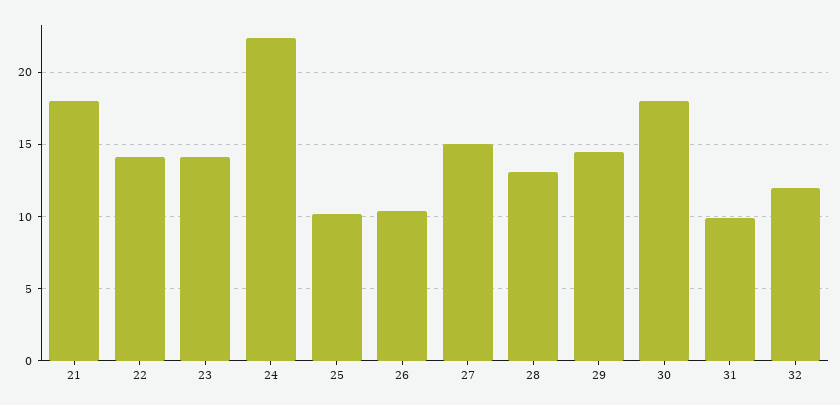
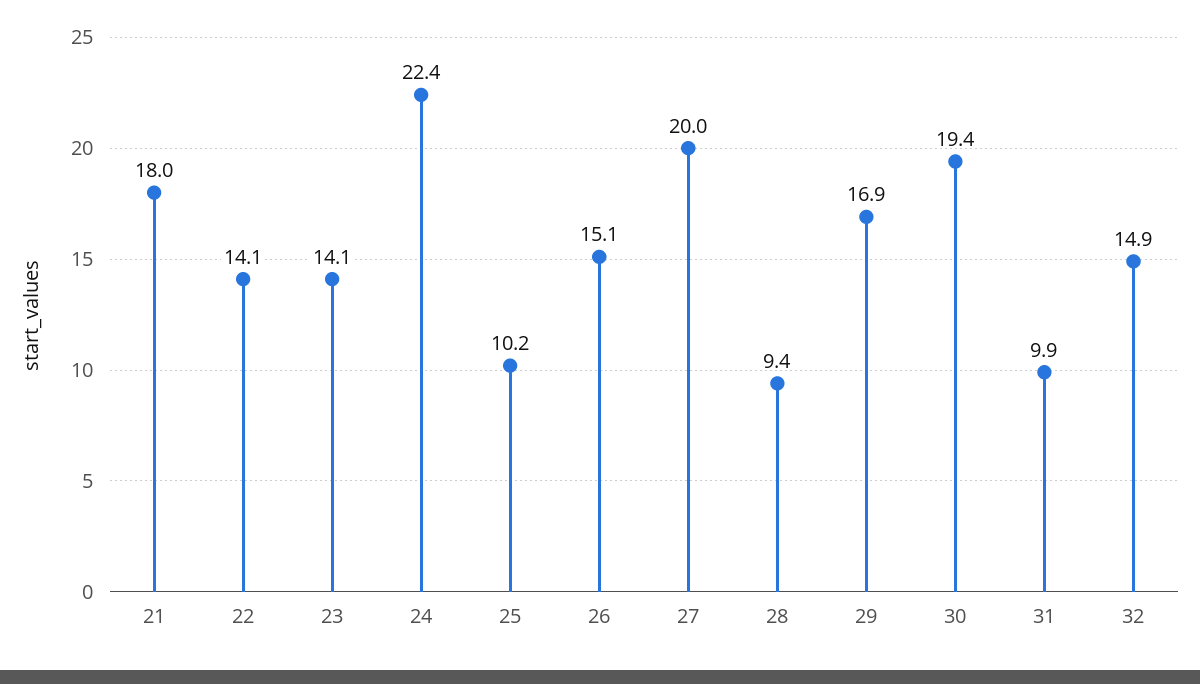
26: 10.5 -> 15.1
27: 15 -> 20
28: 13 -> 9.4
29: 14.5 -> 16.9
30: 18 -> 19.4
32: 12 -> 14.9

